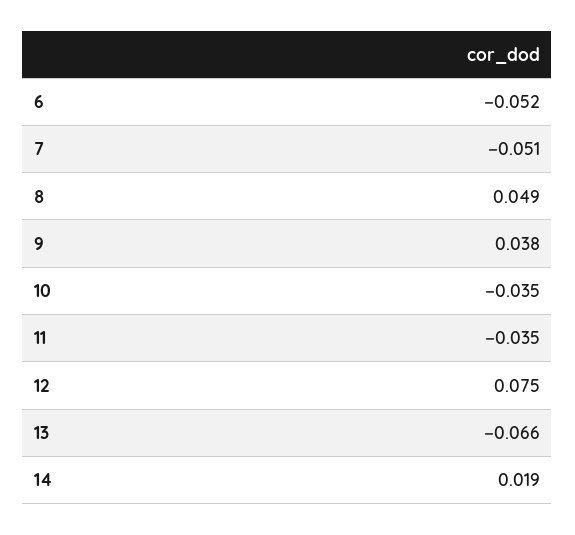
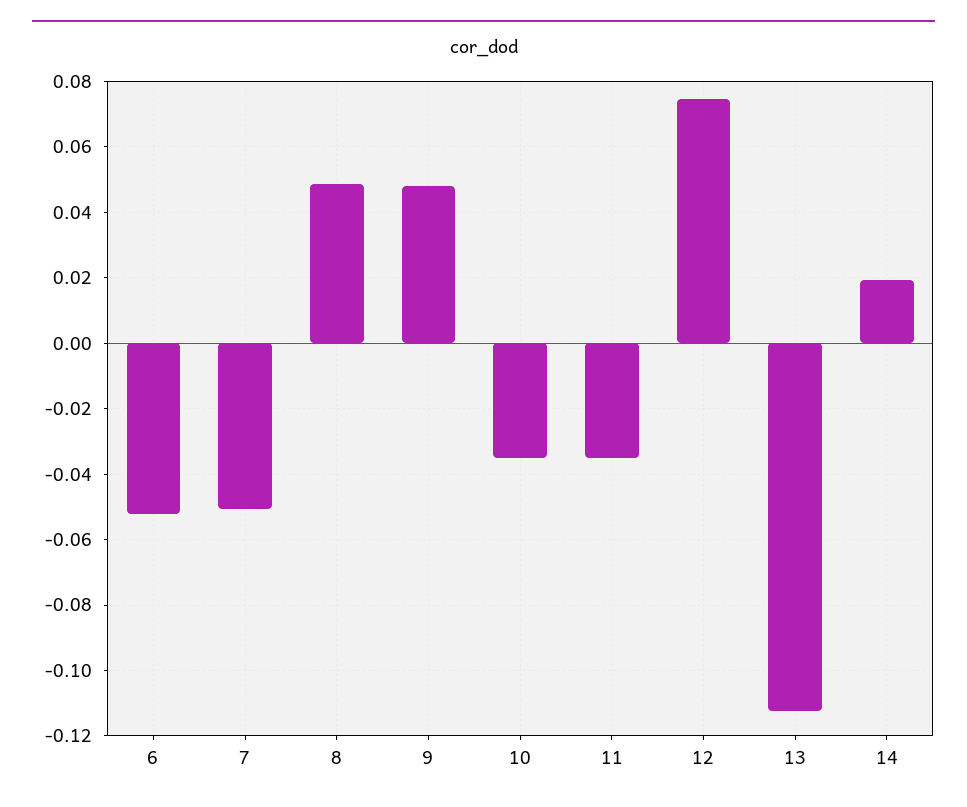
9: 0.038 -> 0.048
13: -0.066 -> -0.112

